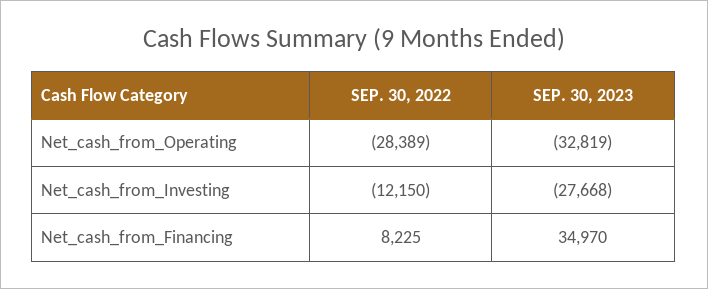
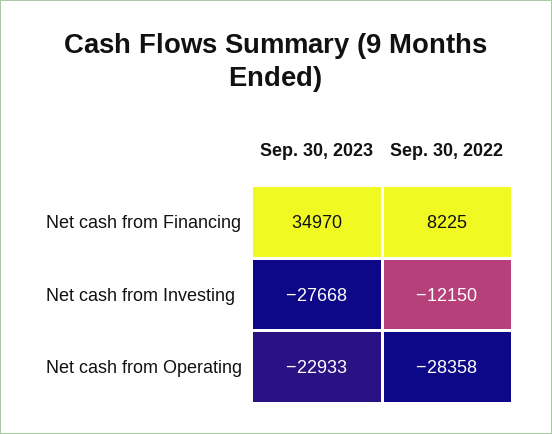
SEP. 30, 2022, Net_cash_from_Operating: -28389 -> -28358
SEP. 30, 2023, Net_cash_from_Operating: -32819 -> -22933

